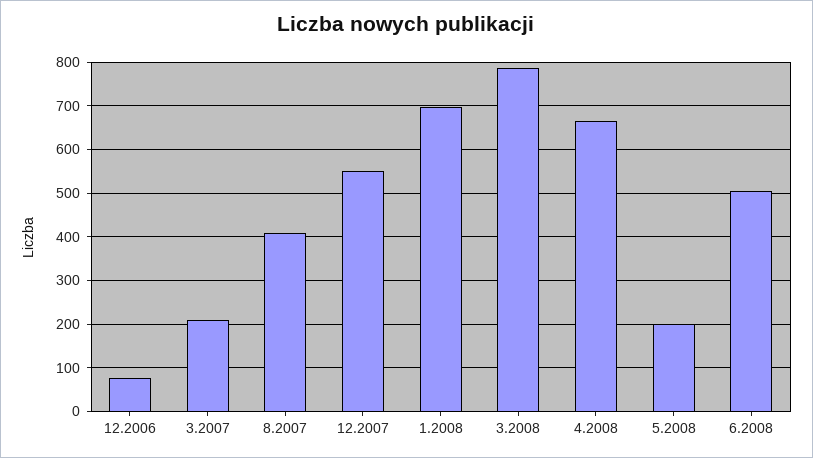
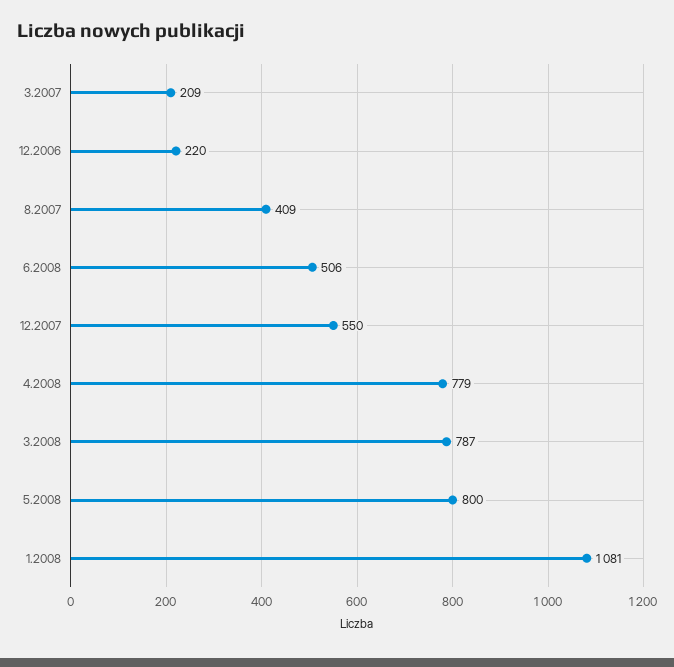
12.2006: 80 -> 220
1.2008: 700 -> 1081
4.2008: 660 -> 779
5.2008: 200 -> 800

